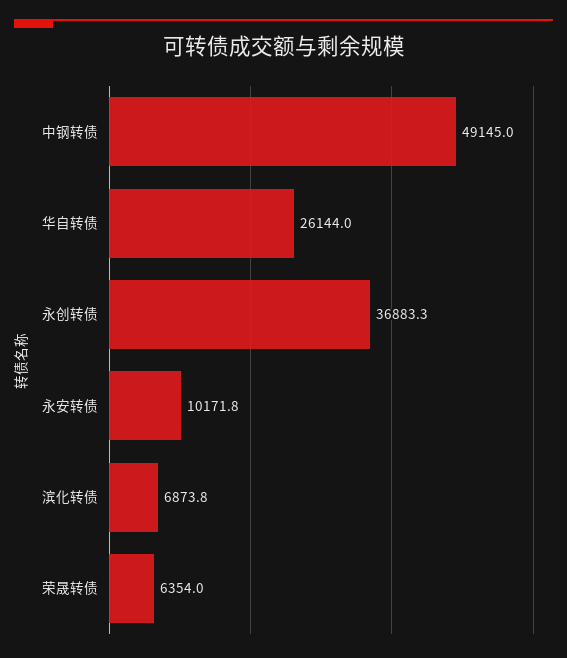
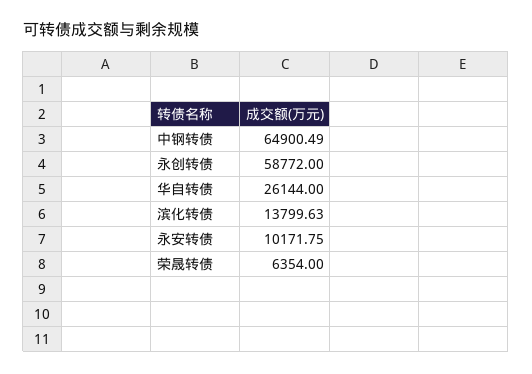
中钢转债: 49145 -> 64900.49
永创转债: 36883.3 -> 58772
滨化转债: 6873.8 -> 13799.63

